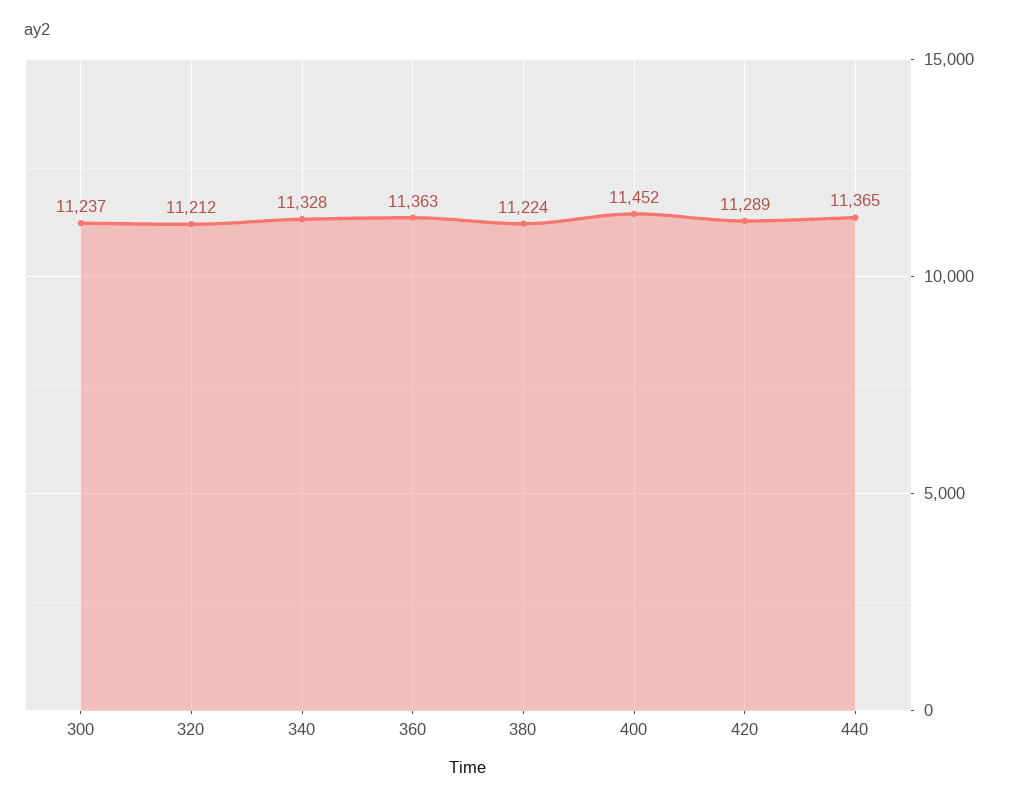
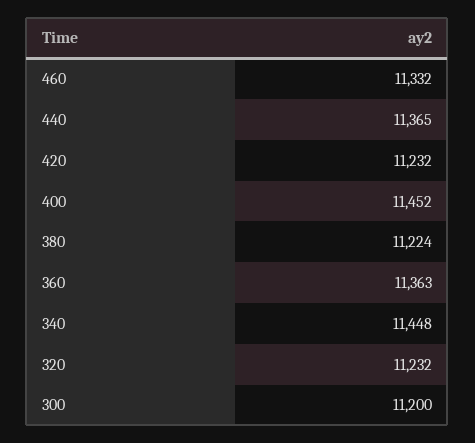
300: 11237 -> 11200
320: 11212 -> 11232
340: 11328 -> 11448
420: 11289 -> 11232
460: none -> 11332

